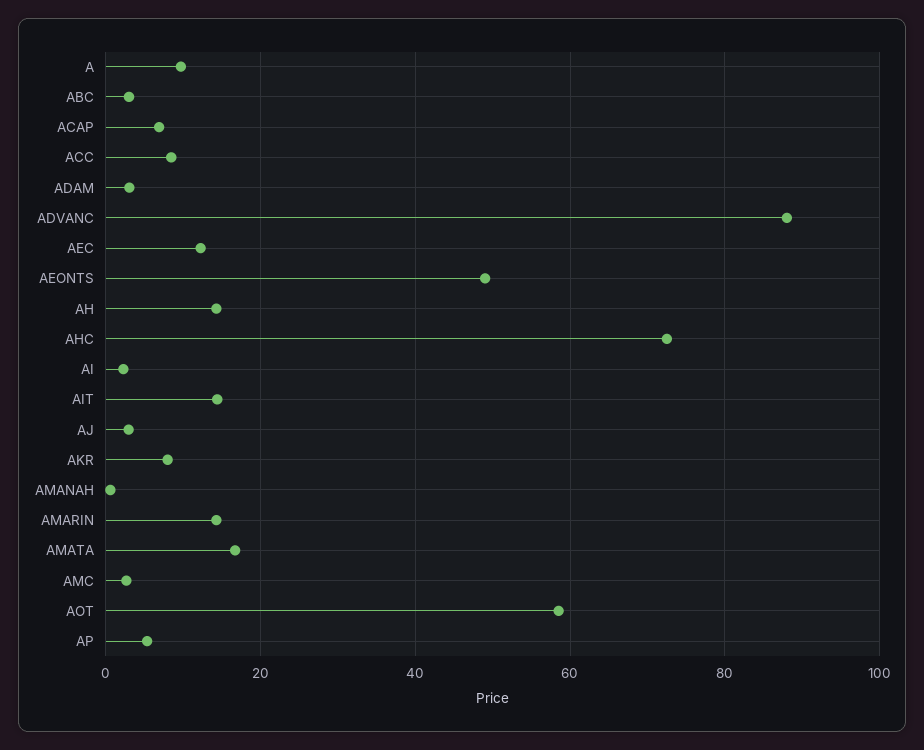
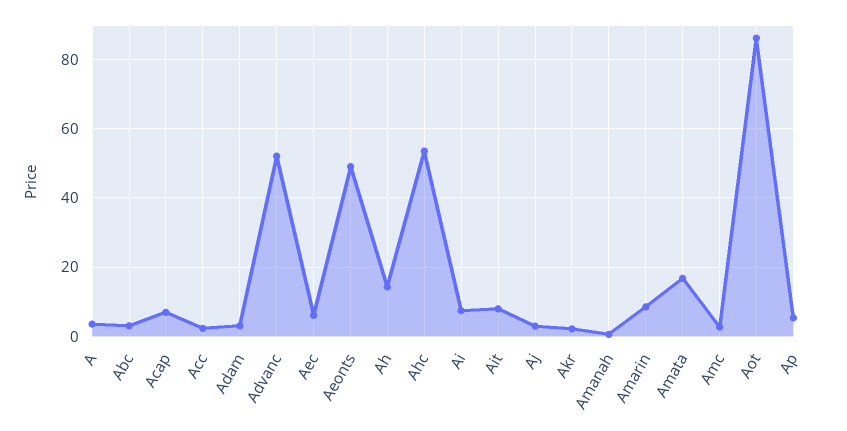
A: 10 -> 4
ACC: 8 -> 2
ADVANC: 88 -> 52
AEC: 12 -> 6
AHC: 72 -> 54
AI: 2 -> 8
AIT: 14 -> 8
AKR: 8 -> 2
AMARIN: 14 -> 8
AOT: 58 -> 86

